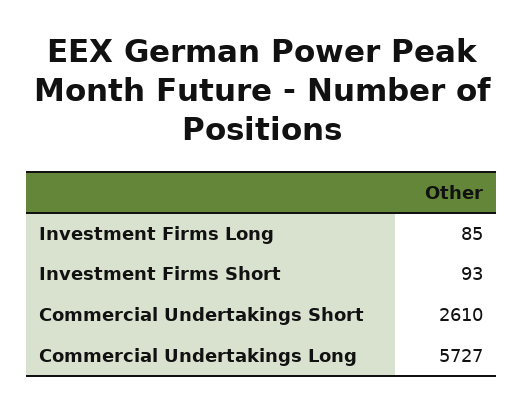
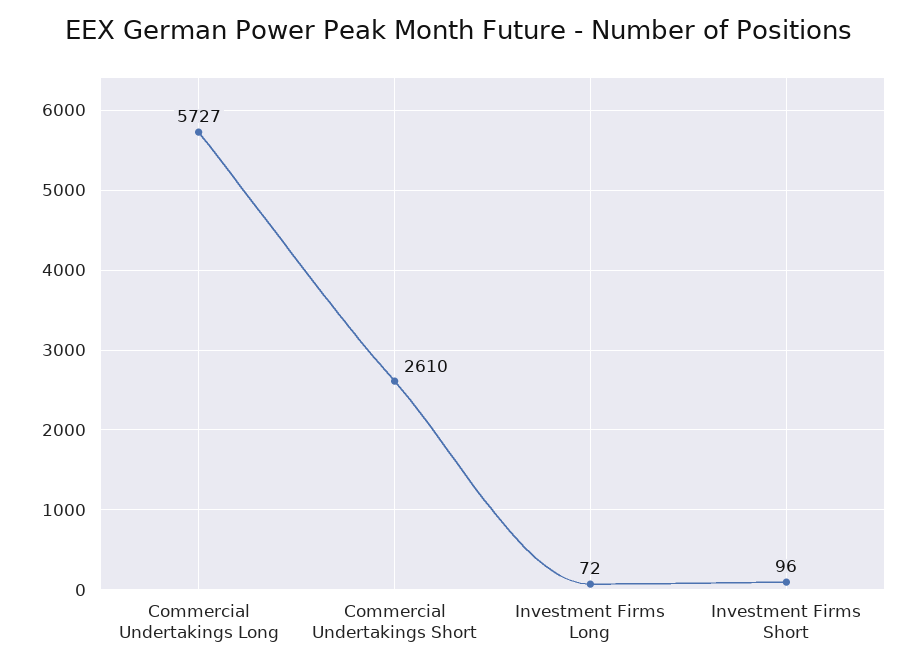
Investment Firms Long: 85 -> 72
Investment Firms Short: 93 -> 96

